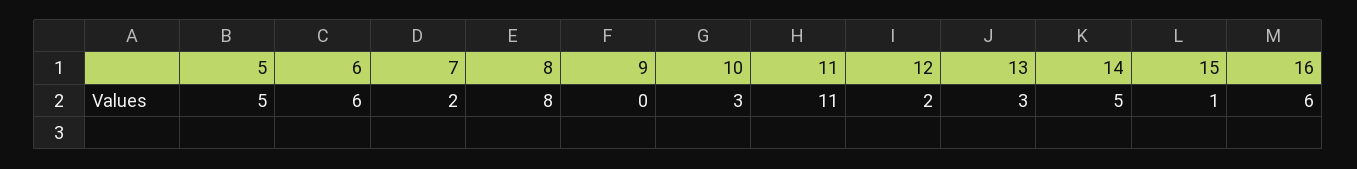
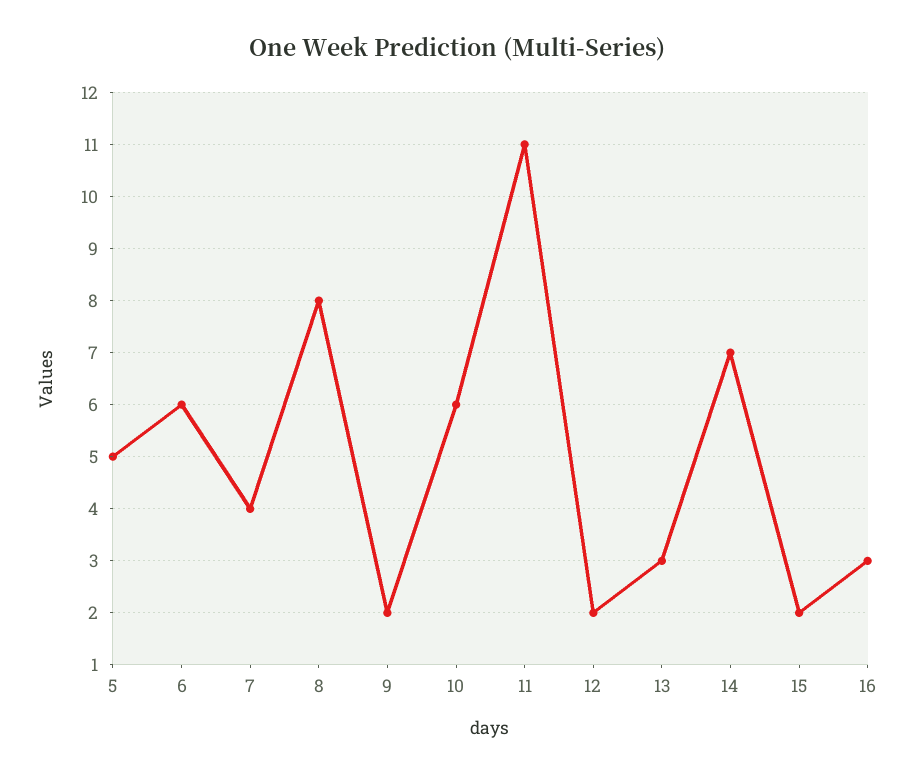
7: 2 -> 4
9: 0 -> 2
10: 3 -> 6
14: 5 -> 7
15: 1 -> 2
16: 6 -> 3

